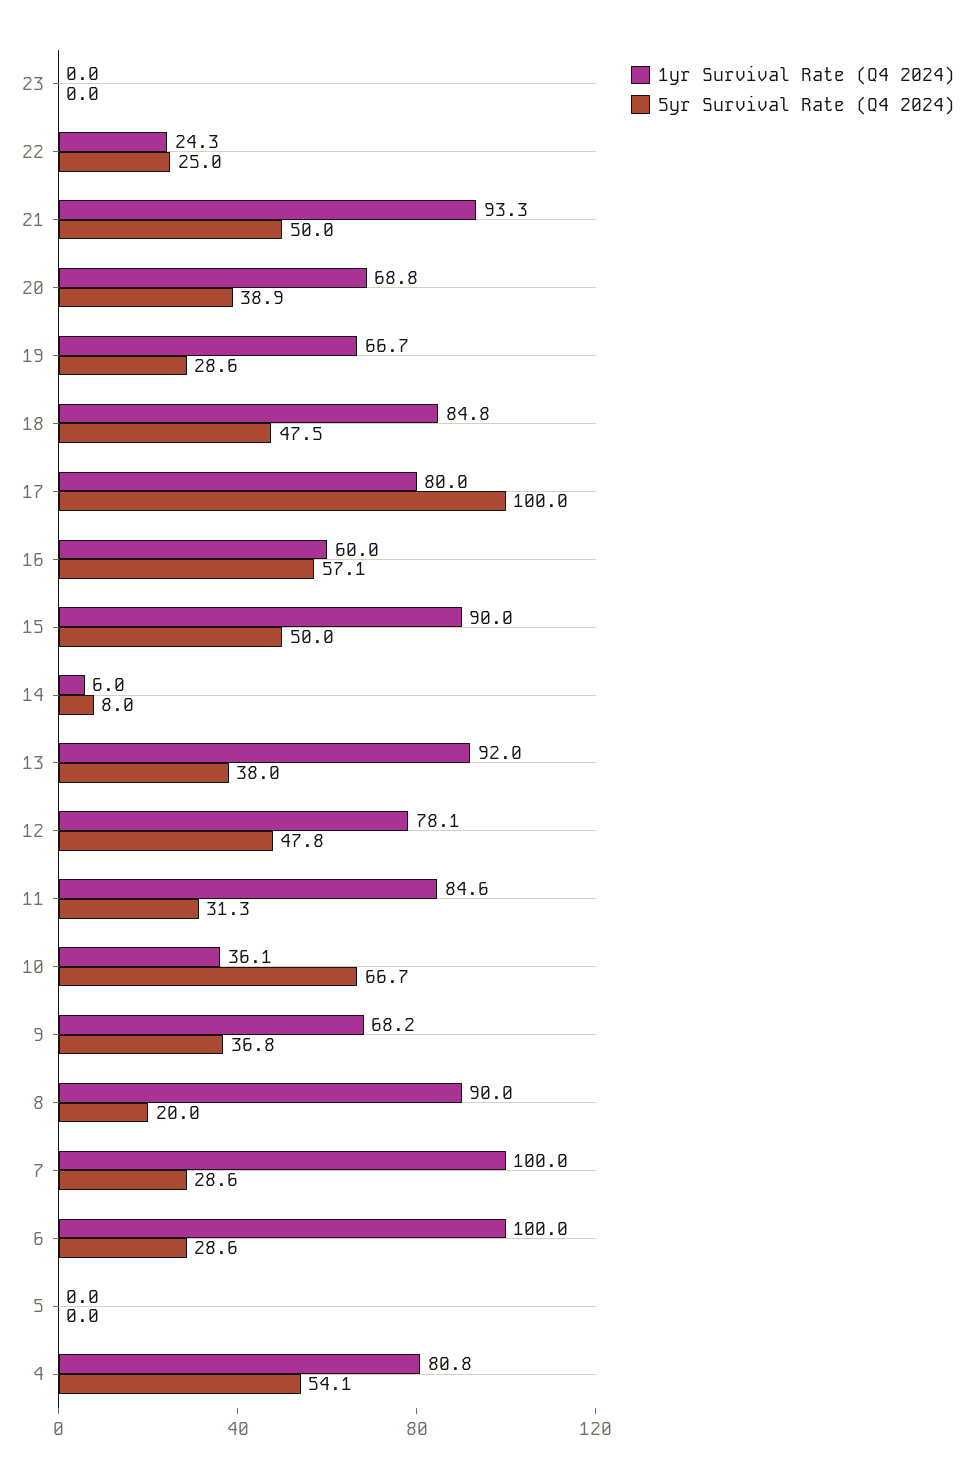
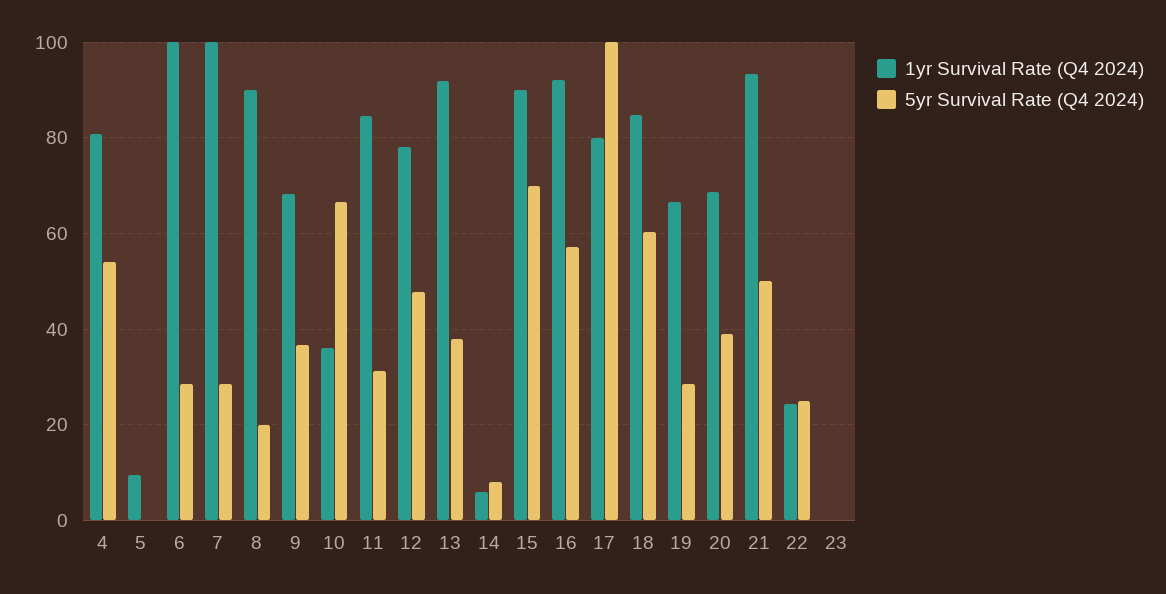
5yr Survival Rate (Q4 2024), 18: 47.5 -> 60
1yr Survival Rate (Q4 2024), 16: 60 -> 92
5yr Survival Rate (Q4 2024), 15: 50 -> 70
1yr Survival Rate (Q4 2024), 5: 0 -> 10

